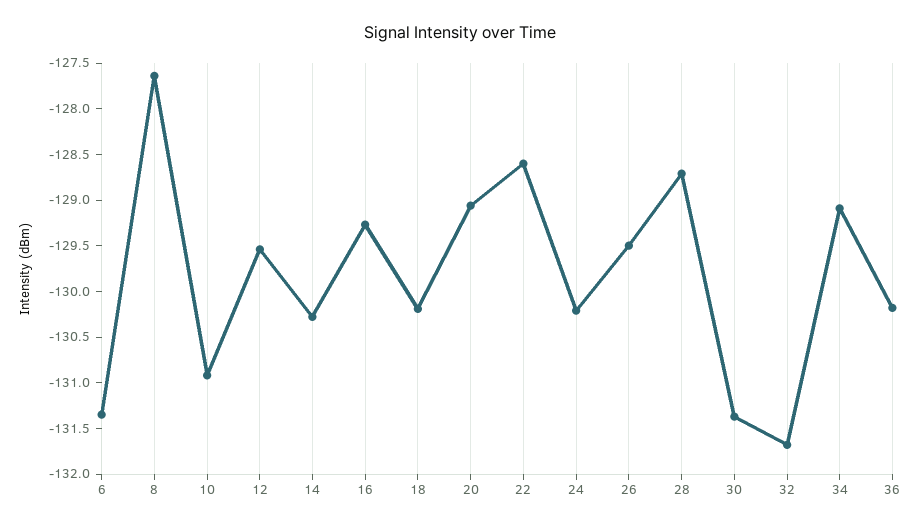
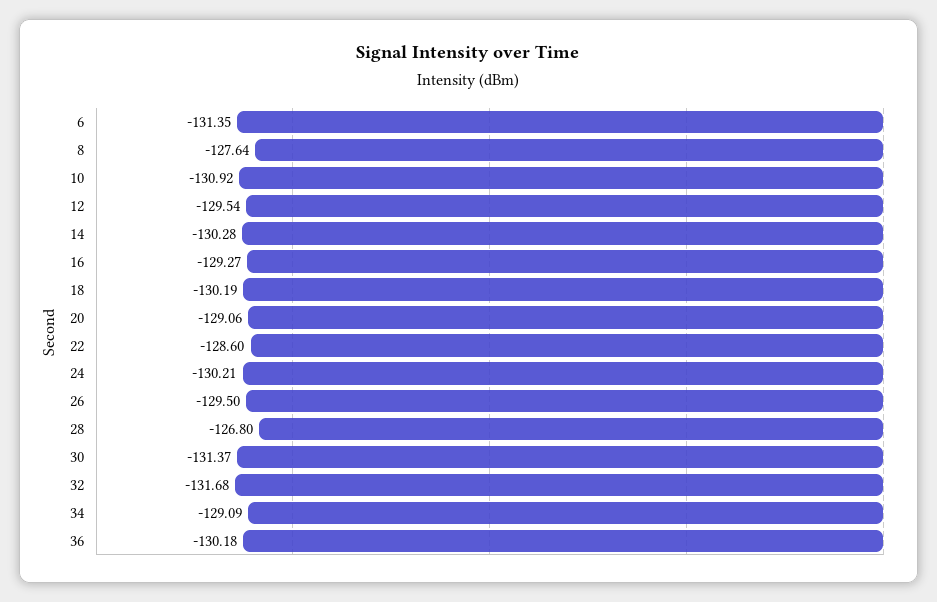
28: -128.7 -> -126.8

